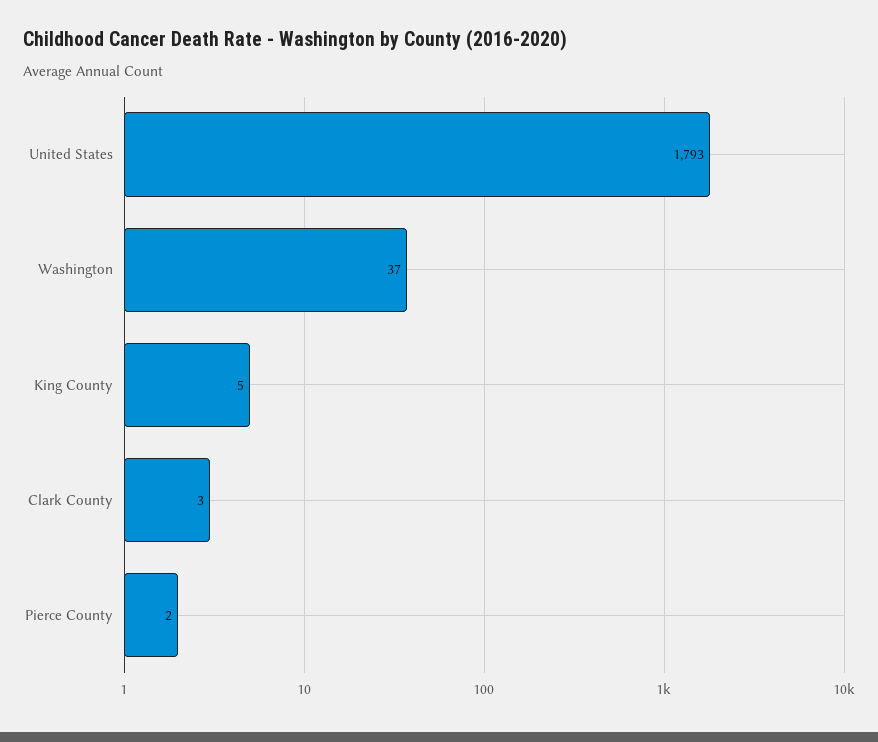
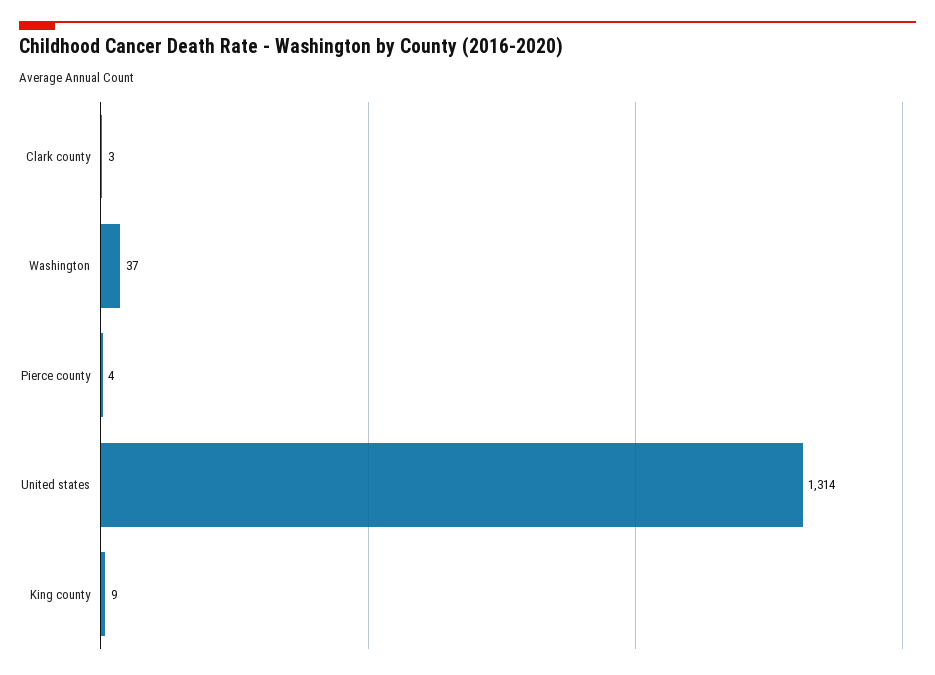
United States: 1793 -> 1314
King County: 5 -> 9
Pierce County: 2 -> 4

